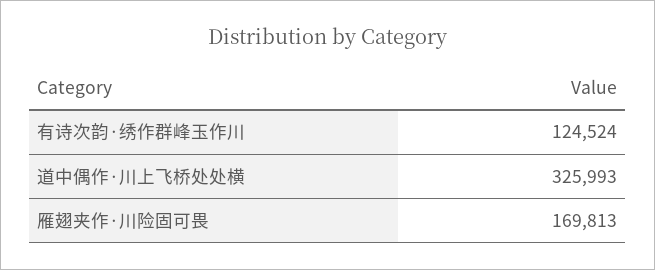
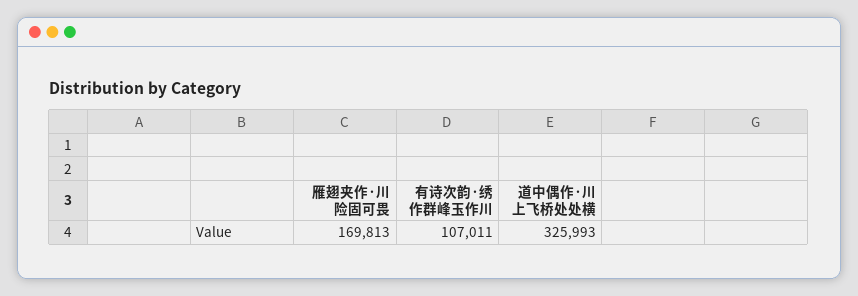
有诗次韵·绣作群峰玉作川: 124524 -> 107011

